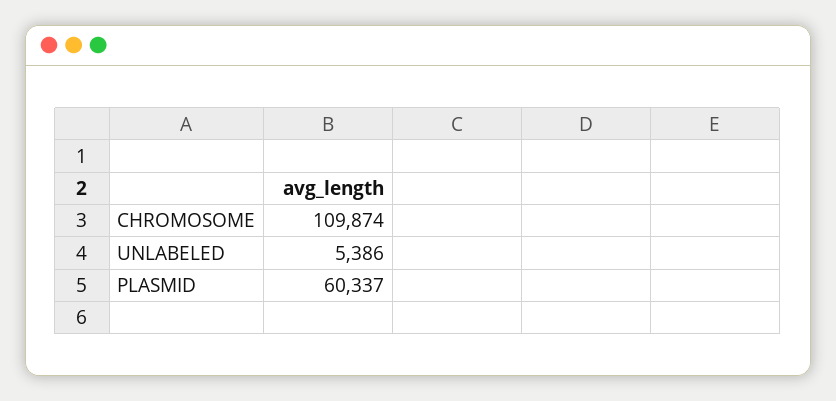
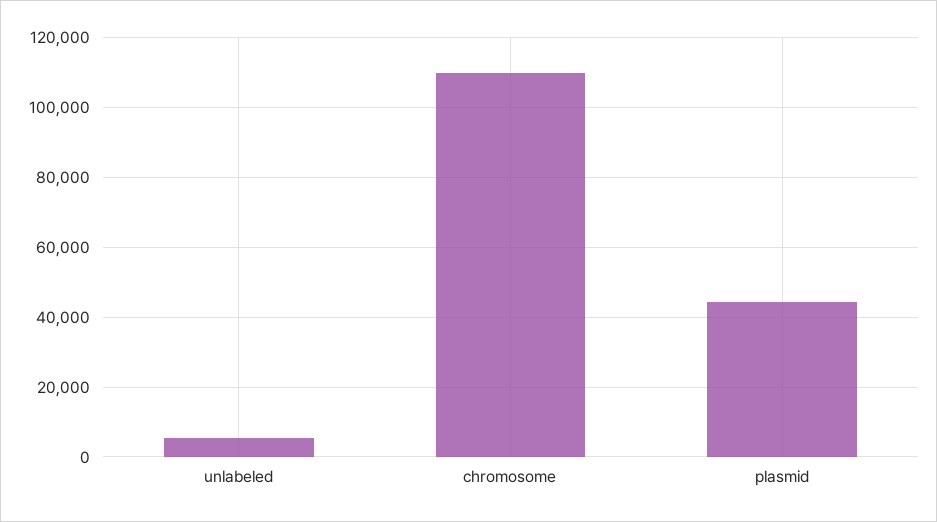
PLASMID: 60337 -> 44000

